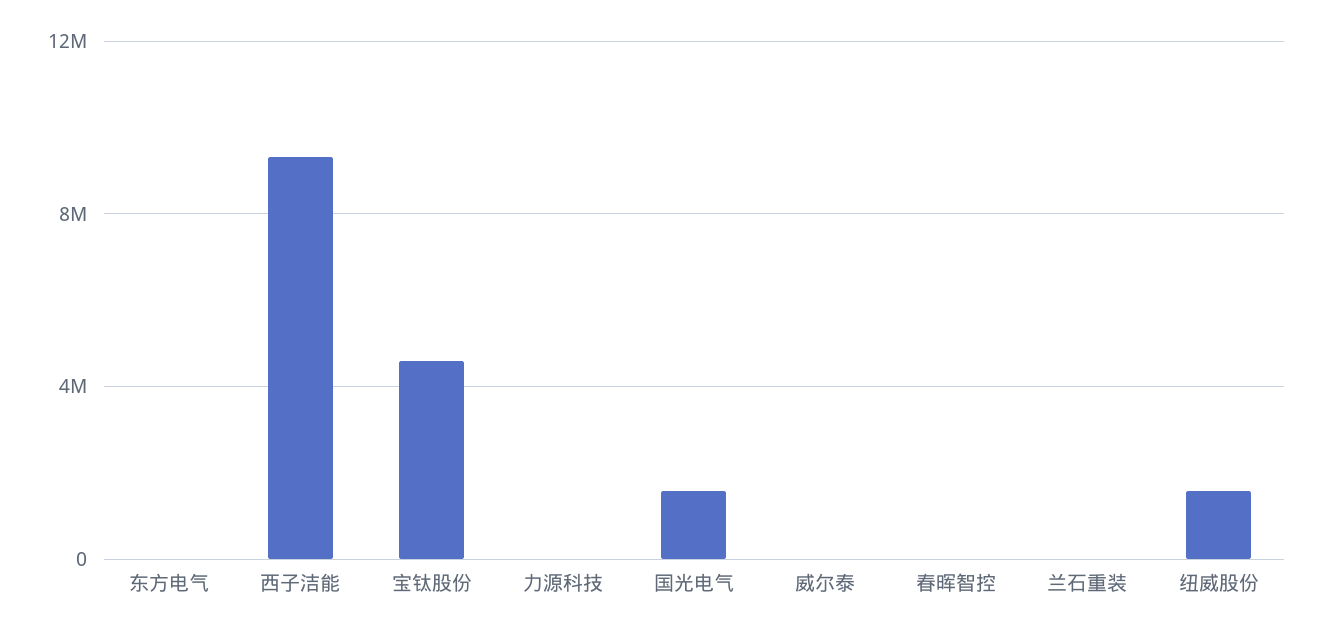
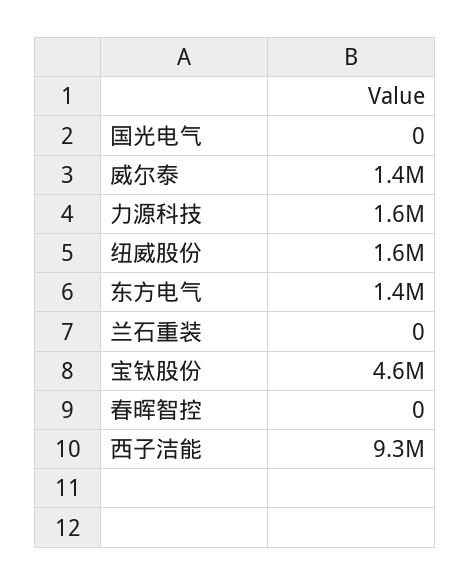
东方电气: 0 -> 1400000
力源科技: 0 -> 1600000
国光电气: 1500000 -> 0
威尔泰: 0 -> 1400000

